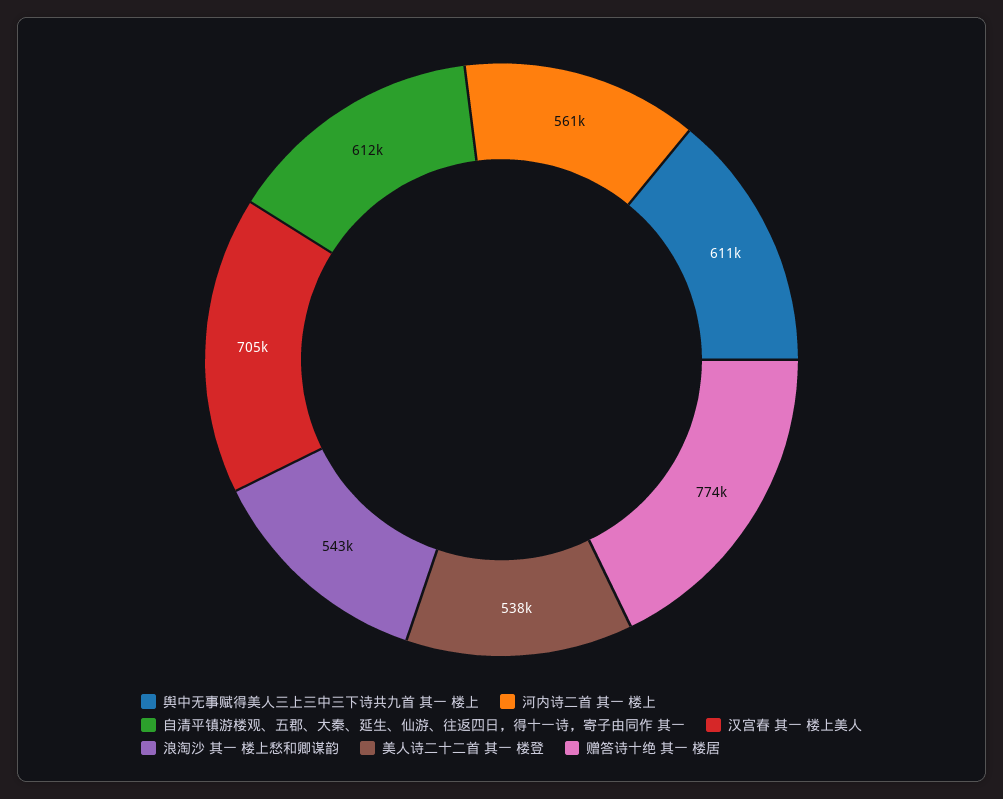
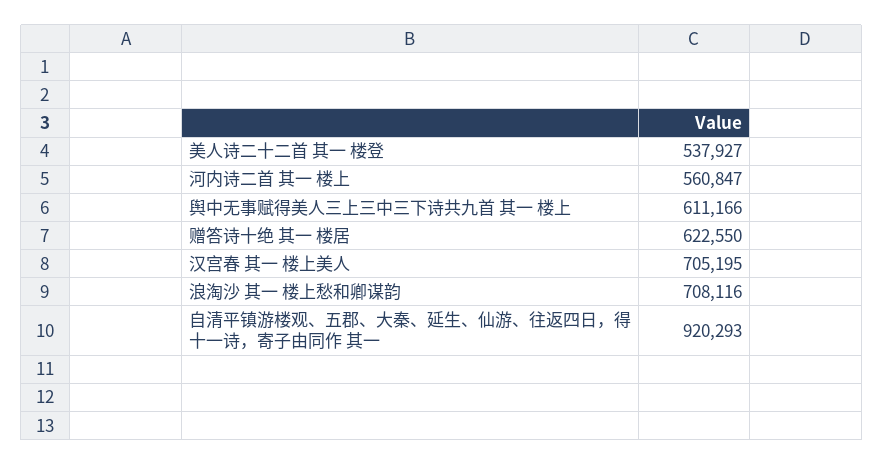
自清平镇游楼观、五郡、大秦、延生、仙游、往返四日，得十一诗，寄子由同作 其一: 612000 -> 920293
浪淘沙 其一 楼上愁和卿谋韵: 543000 -> 708116
赠答诗十绝 其一 楼居: 774000 -> 622550

